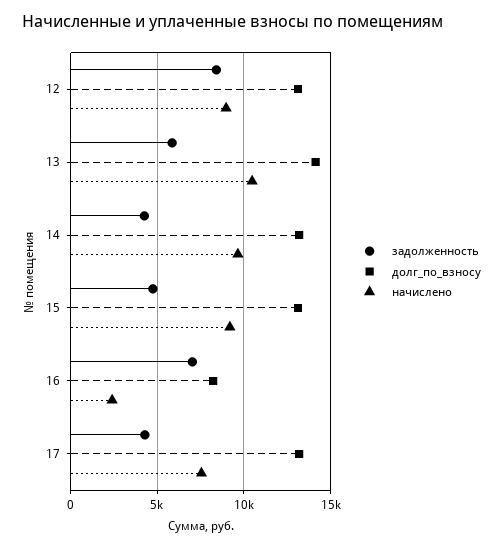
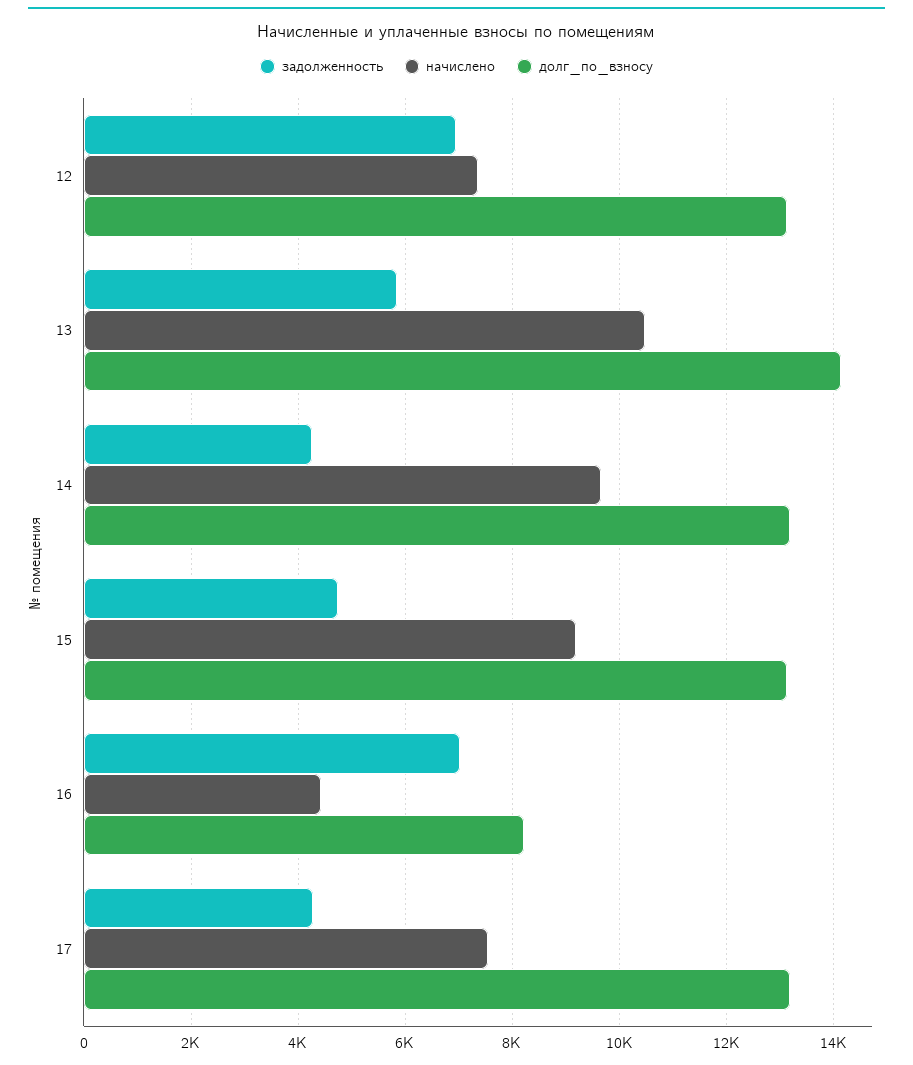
задолженность, 12: 8500 -> 7000
начислено, 12: 9000 -> 7400
начислено, 16: 2500 -> 4400

